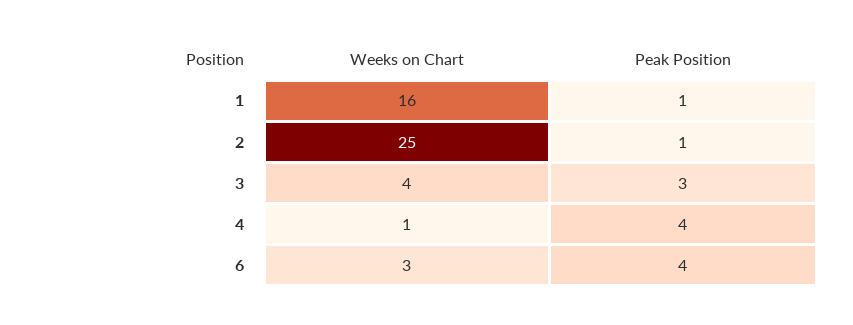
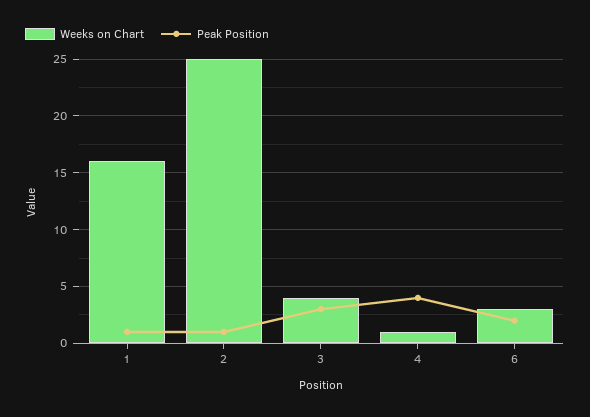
Peak Position, 6: 4 -> 2

